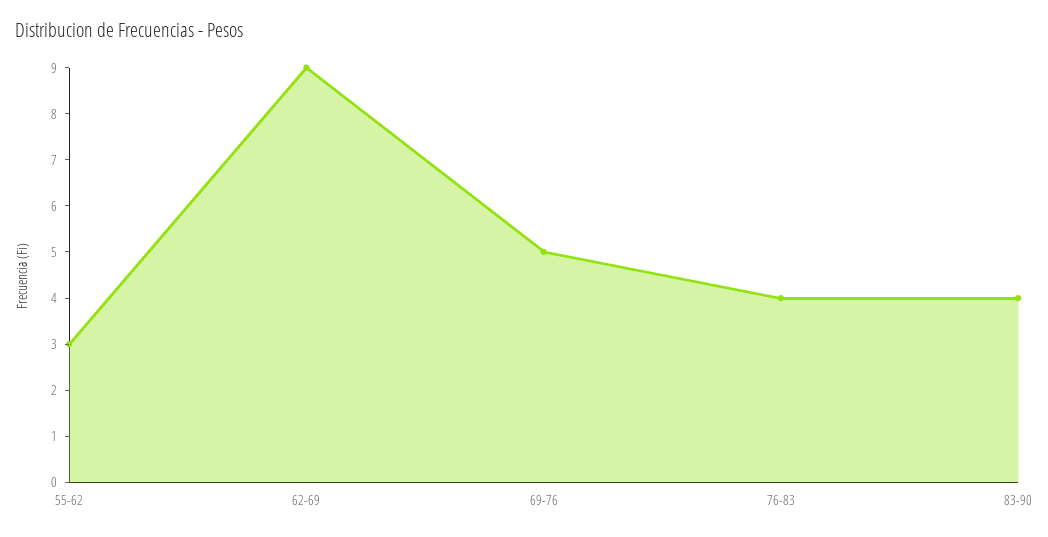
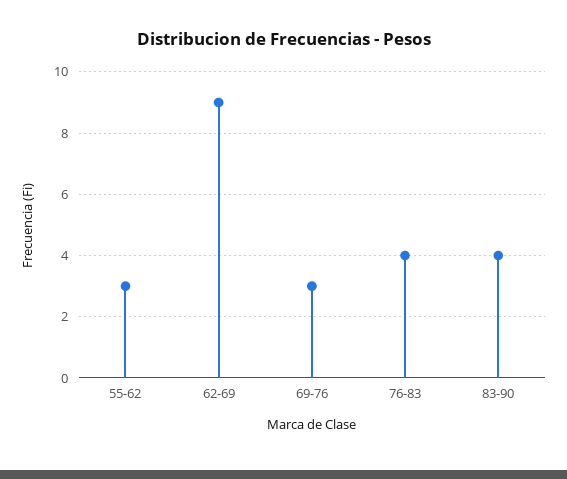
69-76: 5 -> 3

